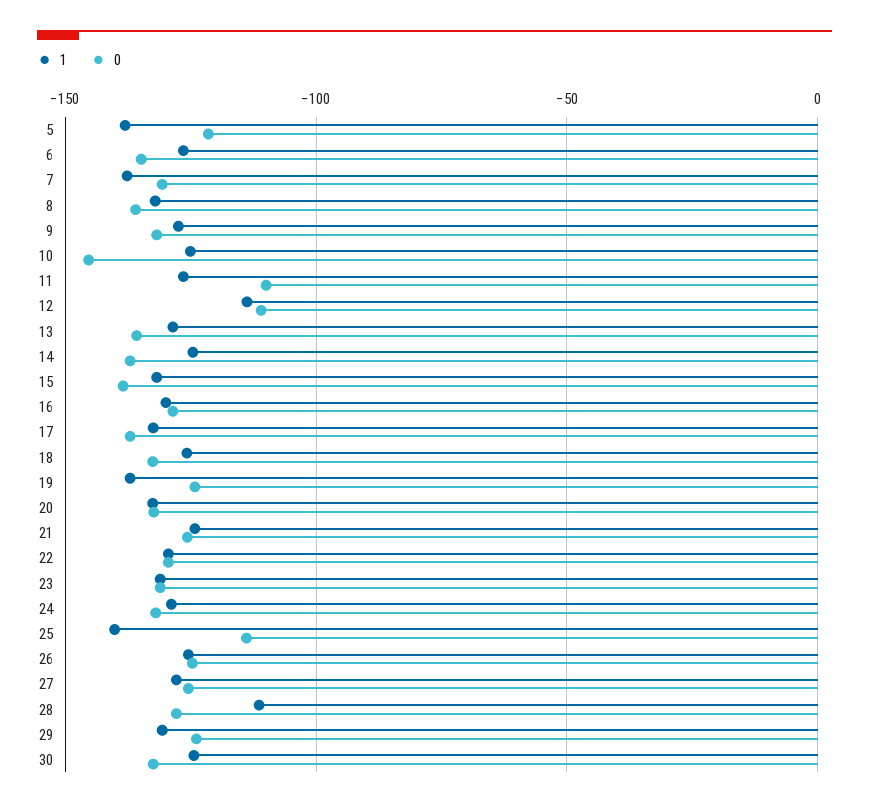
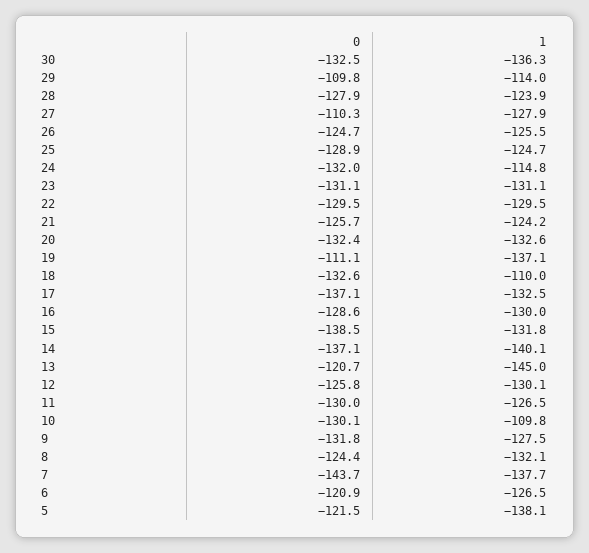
0, 6: -135 -> -120.9
0, 7: -130 -> -143.7
0, 8: -135 -> -124.4
1, 10: -125 -> -109.8
0, 10: -145 -> -130.1
0, 11: -110 -> -130
1, 12: -115 -> -130.1
0, 12: -110 -> -125.8
1, 13: -130 -> -145
0, 13: -135 -> -120.7
1, 14: -125 -> -140.1
1, 18: -125 -> -110
0, 19: -125 -> -111.1
1, 24: -130 -> -114.8
1, 25: -140 -> -124.7
0, 25: -115 -> -128.9
0, 27: -125 -> -110.3
1, 28: -110 -> -123.9
1, 29: -130 -> -114
0, 29: -125 -> -109.8
1, 30: -125 -> -136.3

